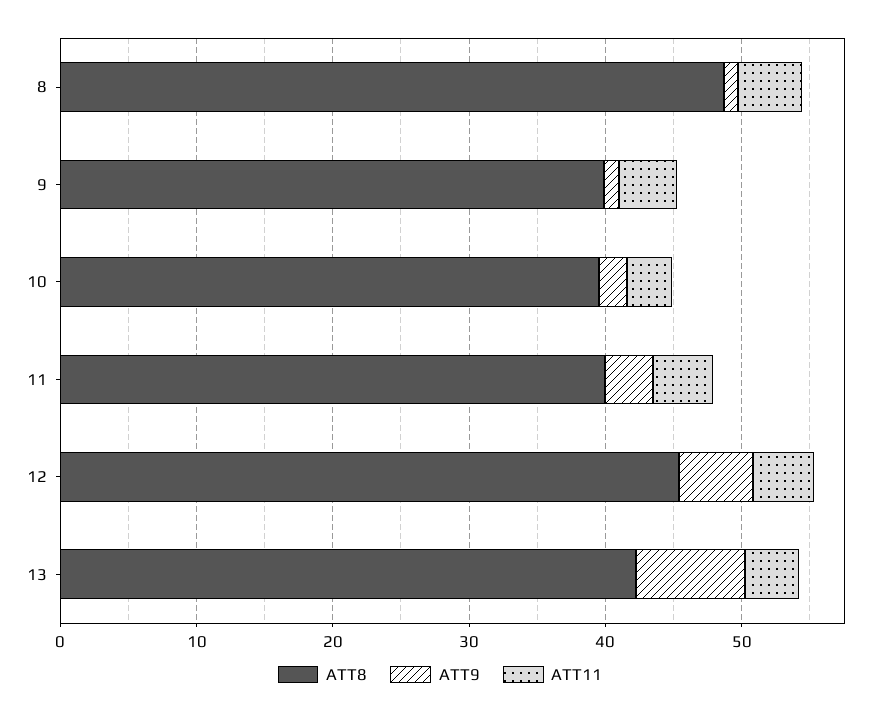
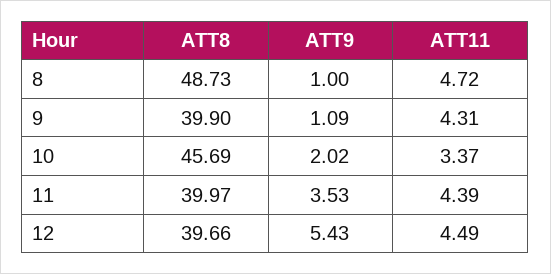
ATT8, 10: 40 -> 45.69
ATT8, 12: 46 -> 39.66
ATT8, 13: 42 -> none
ATT9, 13: 8 -> none
ATT11, 13: 4 -> none

